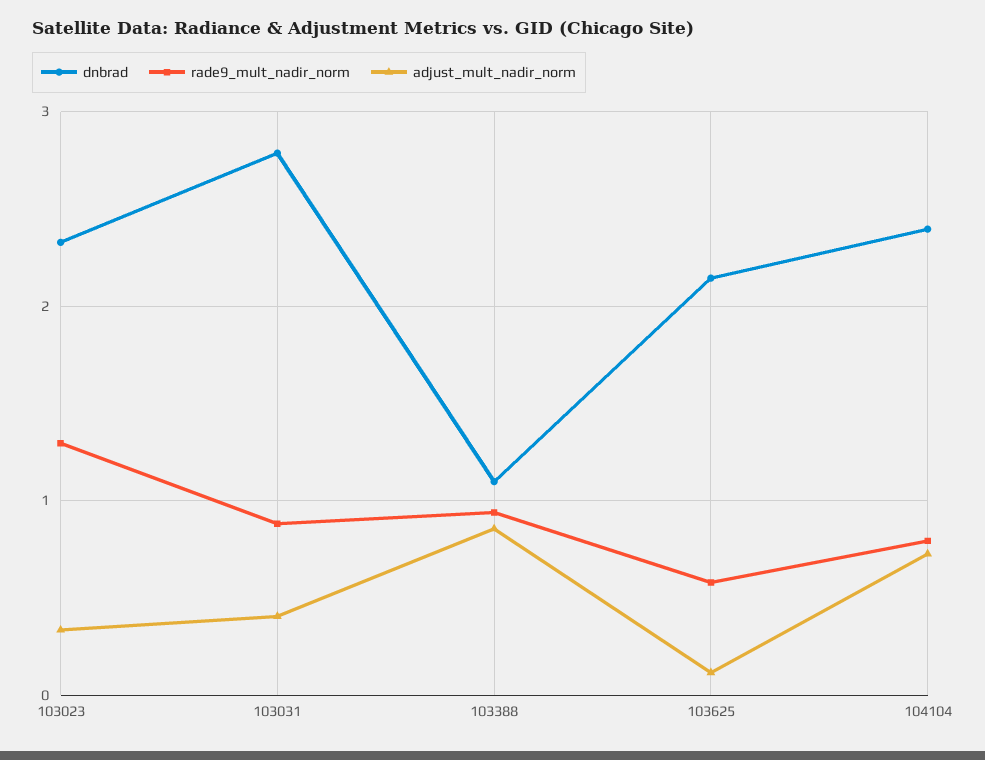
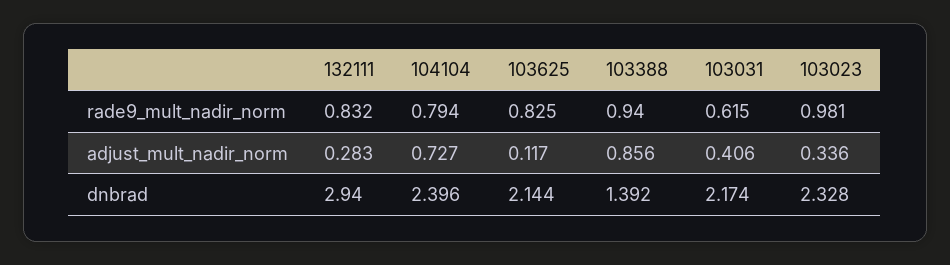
rade9_mult_nadir_norm, 103023: 1.3 -> 0.981
dnbrad, 103031: 2.8 -> 2.174
rade9_mult_nadir_norm, 103031: 0.9 -> 0.615
dnbrad, 103388: 1.1 -> 1.392
rade9_mult_nadir_norm, 103625: 0.6 -> 0.825
rade9_mult_nadir_norm, 132111: none -> 0.832
adjust_mult_nadir_norm, 132111: none -> 0.283
dnbrad, 132111: none -> 2.94

